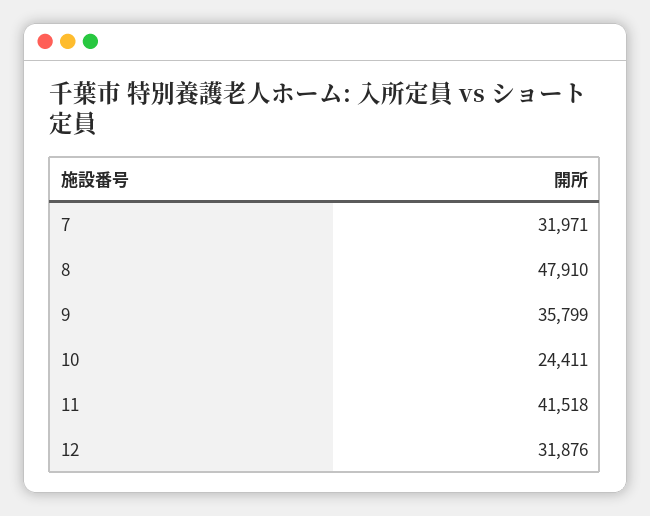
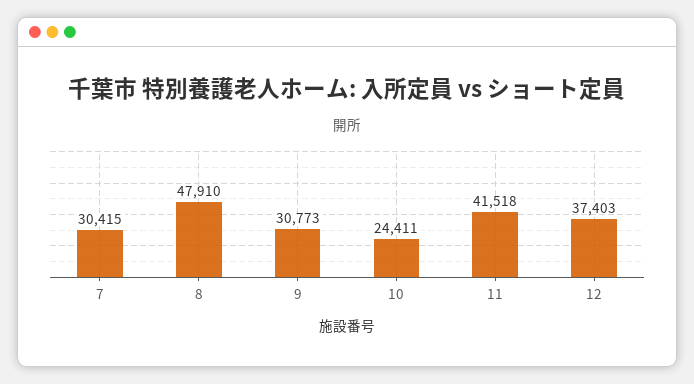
7: 31971 -> 30415
9: 35799 -> 30773
12: 31876 -> 37403

